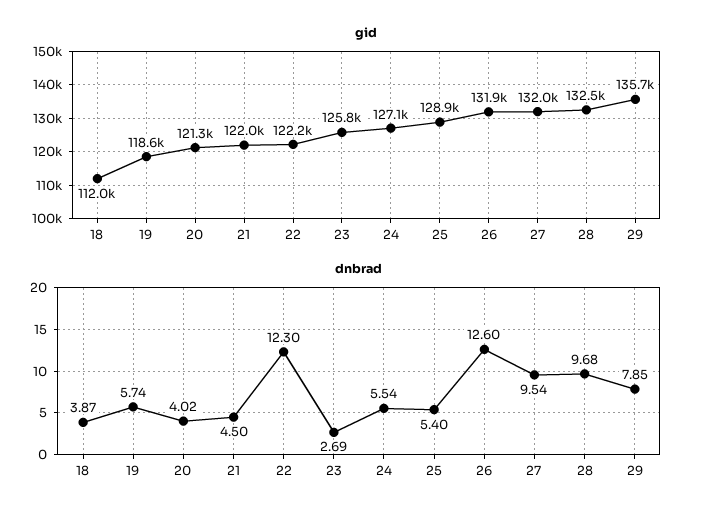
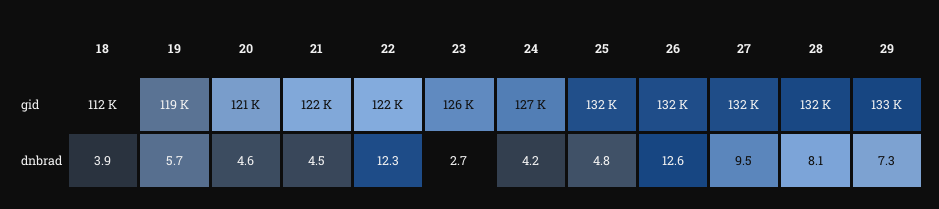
gid, 25: 128900 -> 132000
gid, 29: 135700 -> 133000
dnbrad, 20: 4.02 -> 4.6
dnbrad, 24: 5.54 -> 4.2
dnbrad, 25: 5.4 -> 4.8
dnbrad, 28: 9.68 -> 8.1
dnbrad, 29: 7.85 -> 7.3

